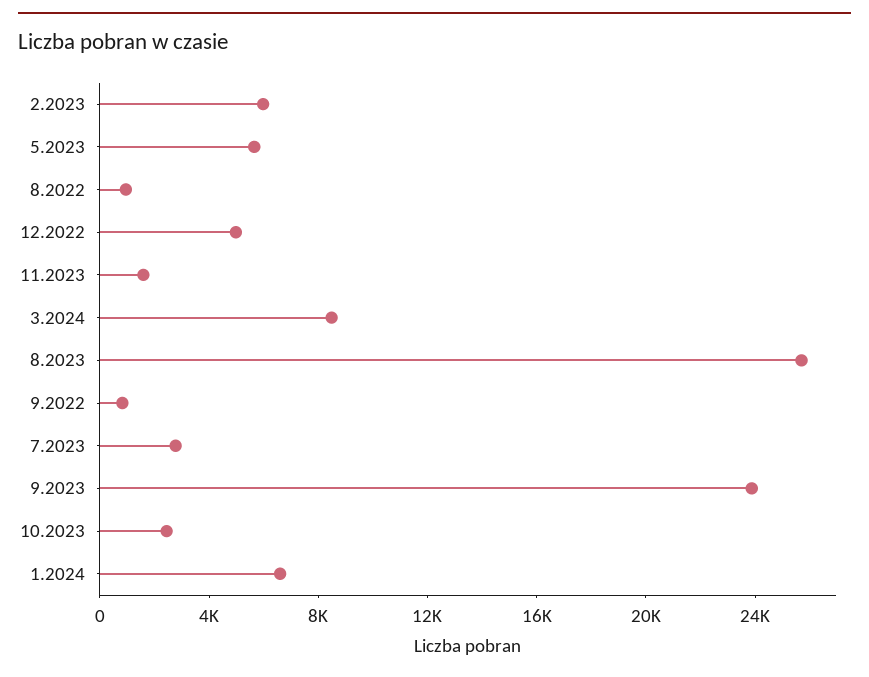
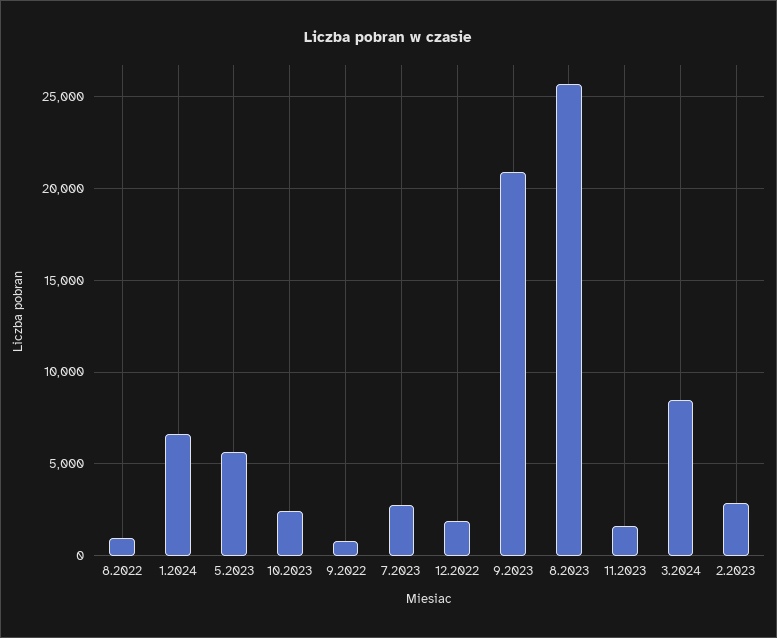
2.2023: 6000 -> 3000
12.2022: 5000 -> 2000
9.2023: 24000 -> 21000

